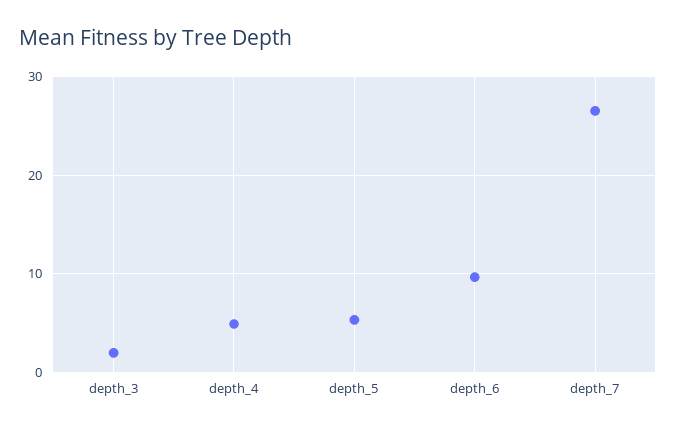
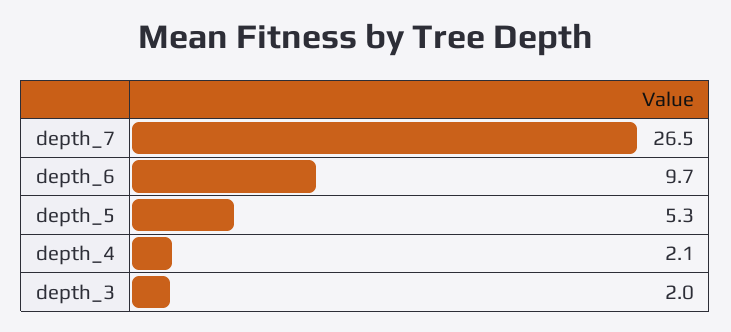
depth_4: 5 -> 2.1

